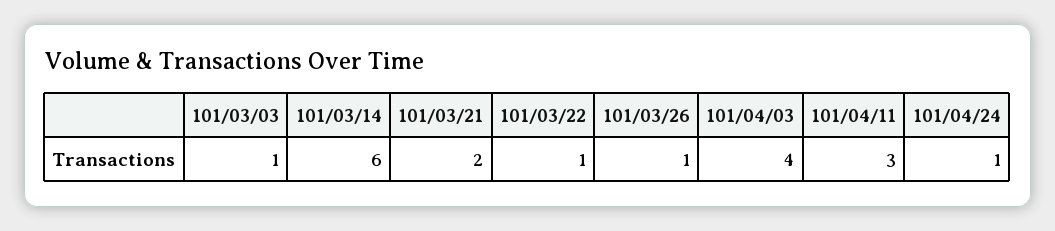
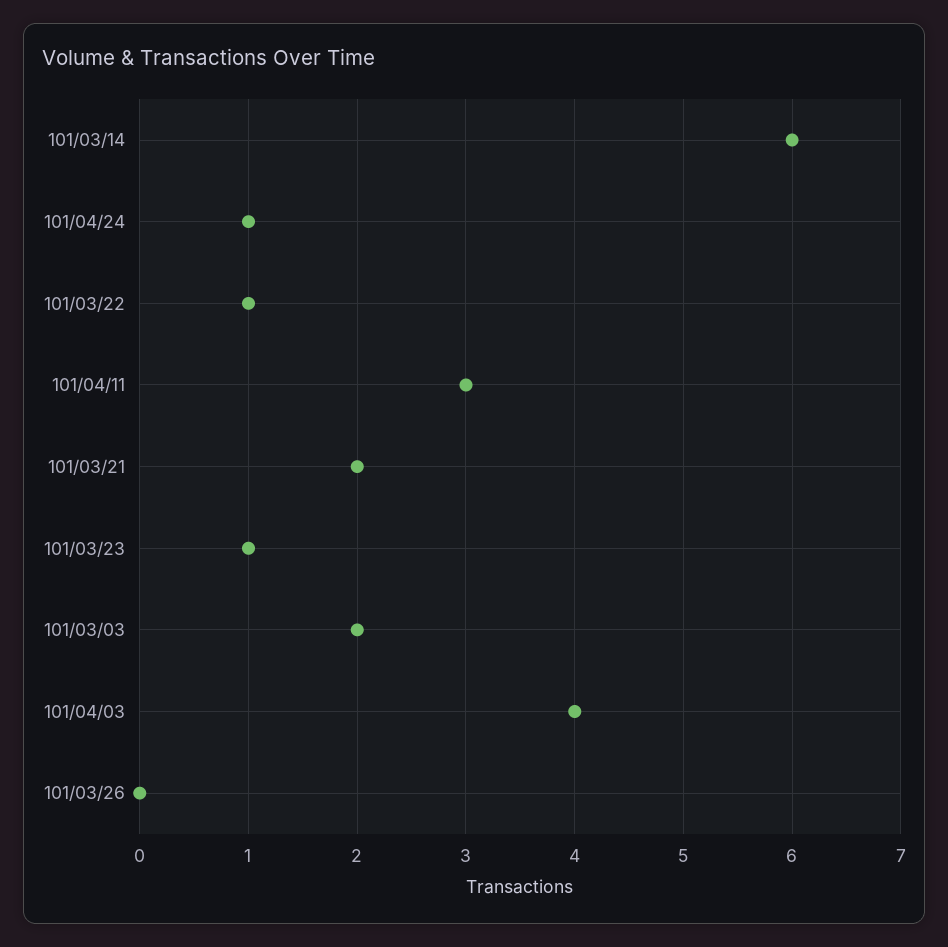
101/03/03: 1 -> 2
101/03/26: 1 -> 0
101/03/23: none -> 1

